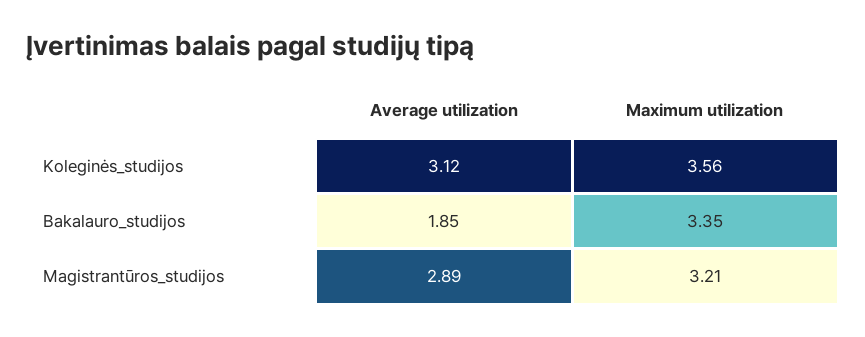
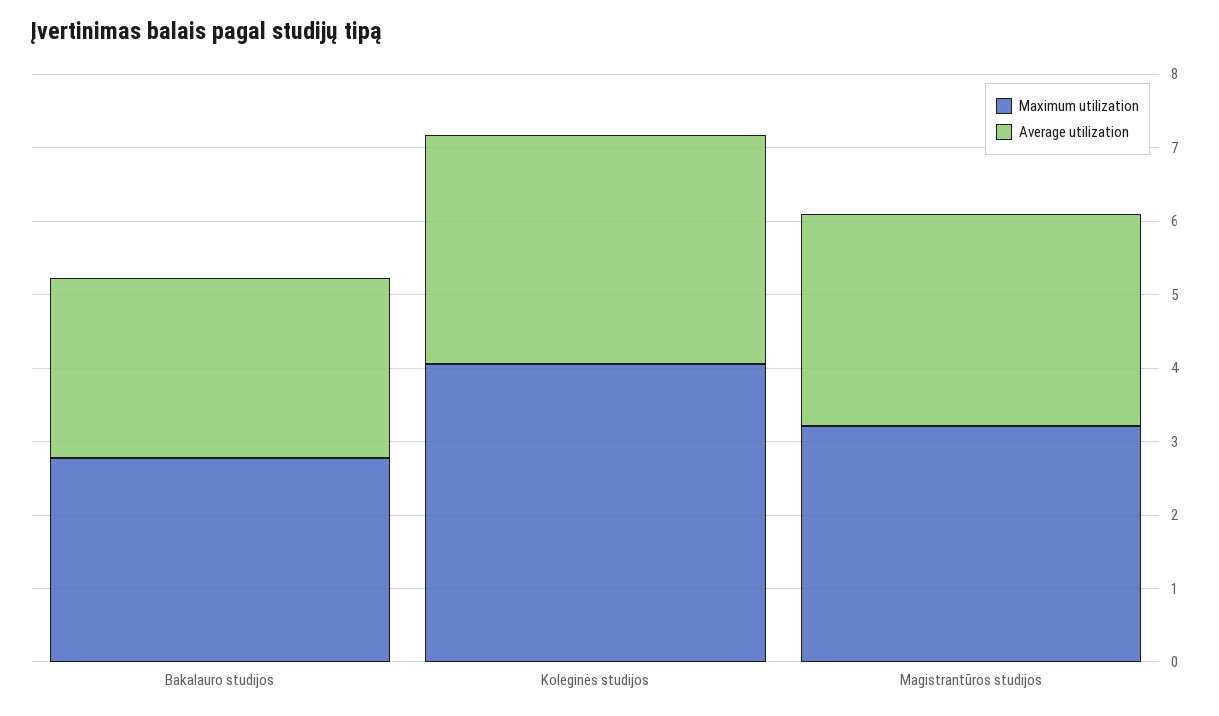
Maximum utilization, Koleginės_studijos: 3.56 -> 4
Average utilization, Bakalauro_studijos: 1.85 -> 2.4
Maximum utilization, Bakalauro_studijos: 3.35 -> 2.8

